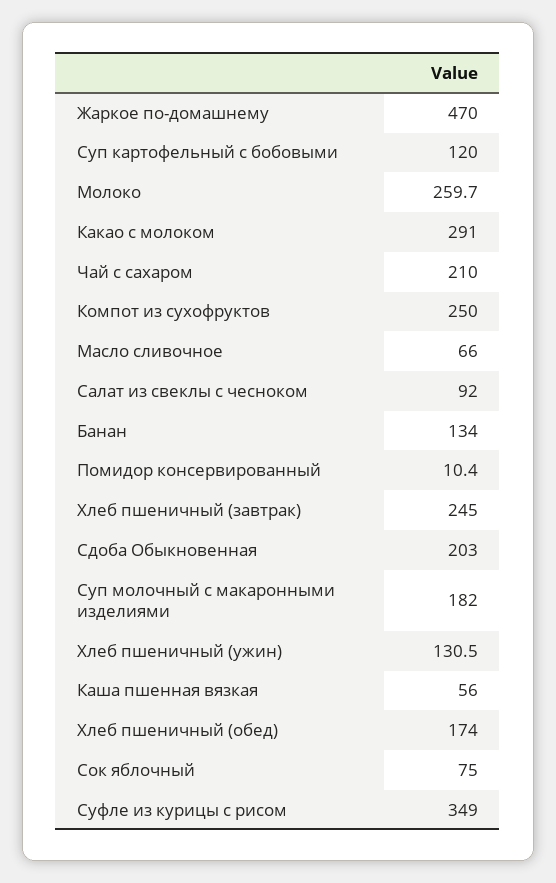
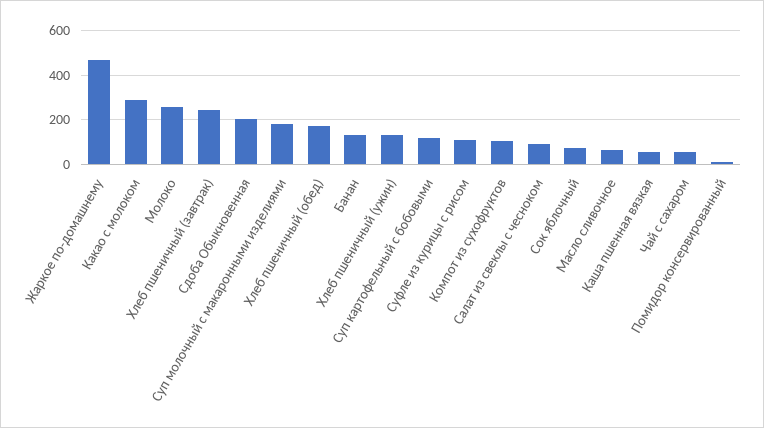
Чай с сахаром: 210 -> 50
Компот из сухофруктов: 250 -> 100
Суфле из курицы с рисом: 349 -> 100

